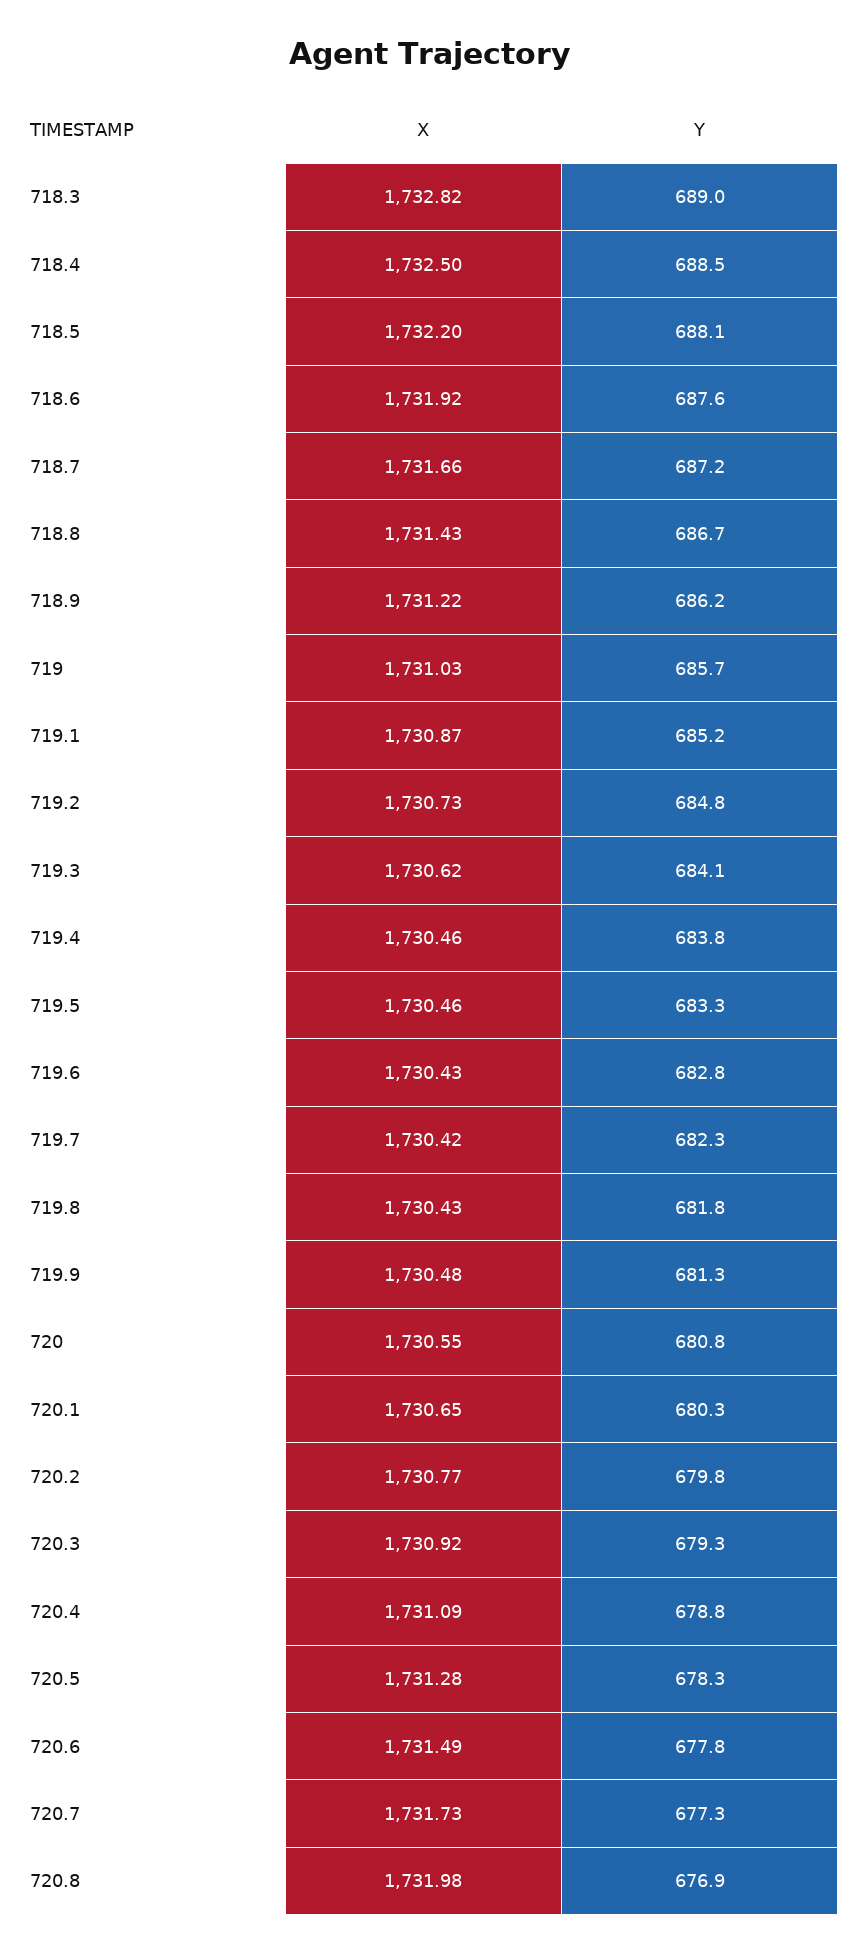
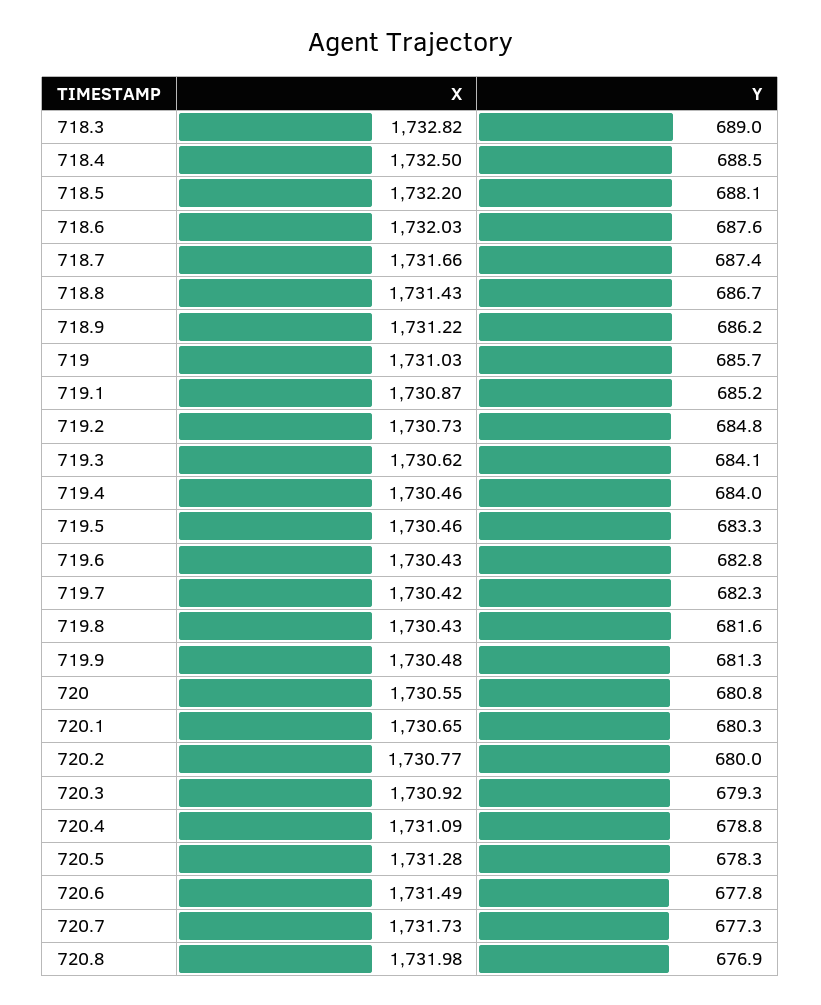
X, 718.6: 1731.92 -> 1732.03
Y, 718.7: 687.2 -> 687.4
Y, 719.4: 683.8 -> 684
Y, 719.8: 681.8 -> 681.6
Y, 720.2: 679.8 -> 680

